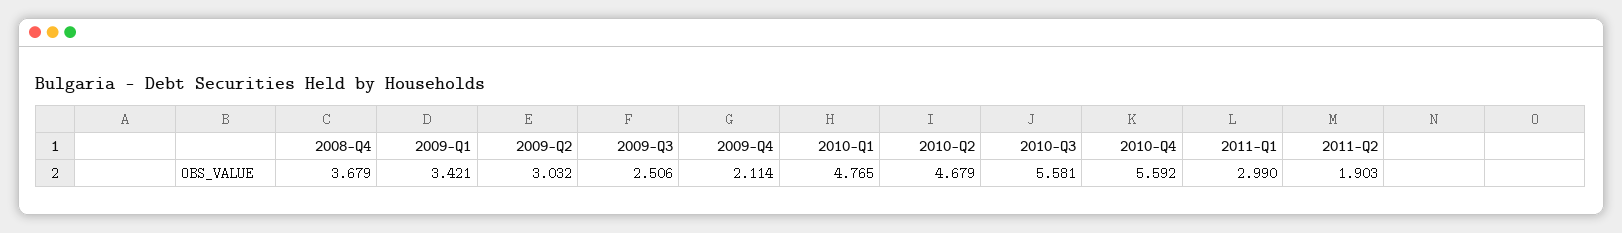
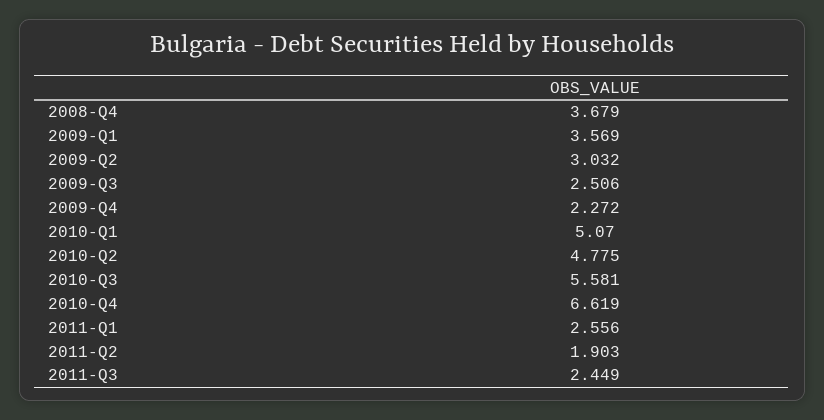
2009-Q1: 3.421 -> 3.569
2009-Q4: 2.114 -> 2.272
2010-Q1: 4.765 -> 5.07
2010-Q2: 4.679 -> 4.775
2010-Q4: 5.592 -> 6.619
2011-Q1: 2.99 -> 2.556
2011-Q3: none -> 2.449

